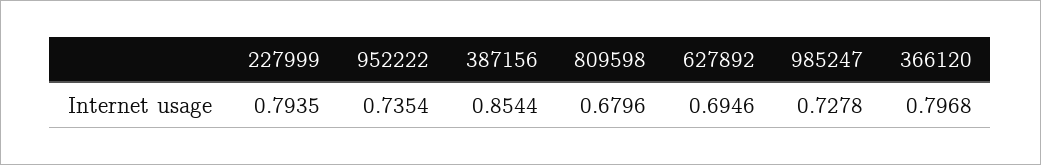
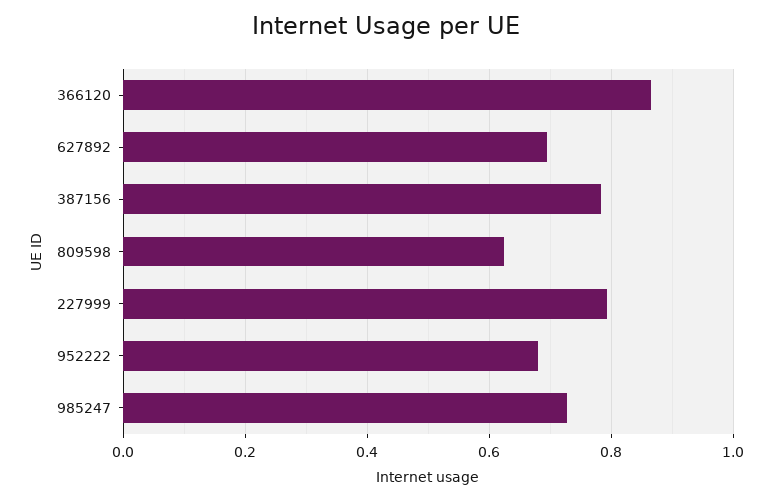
952222: 0.7354 -> 0.68
387156: 0.8544 -> 0.78
809598: 0.6796 -> 0.62
366120: 0.7968 -> 0.86

